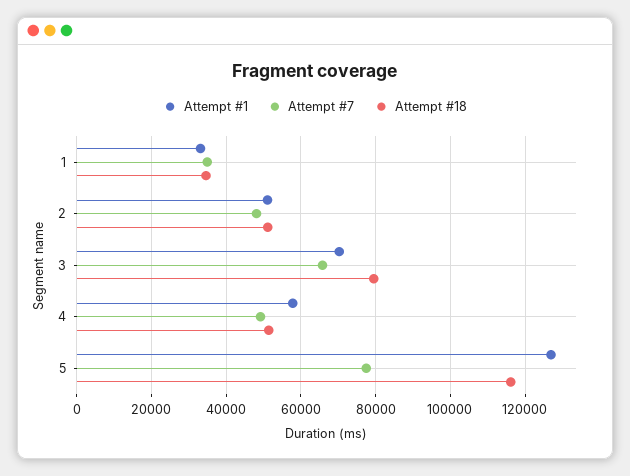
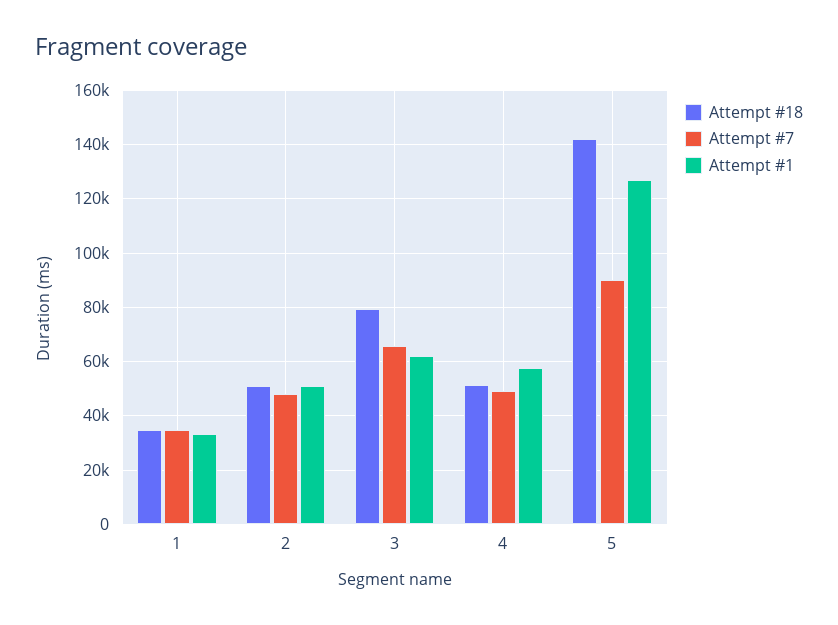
Attempt #1, 3: 70000 -> 62500
Attempt #7, 5: 78000 -> 90000
Attempt #18, 5: 116000 -> 142500

